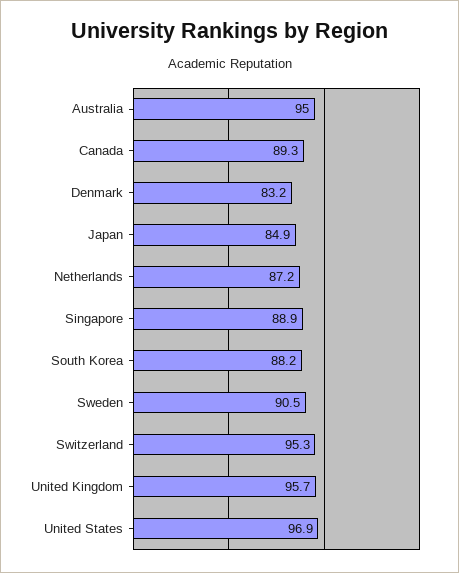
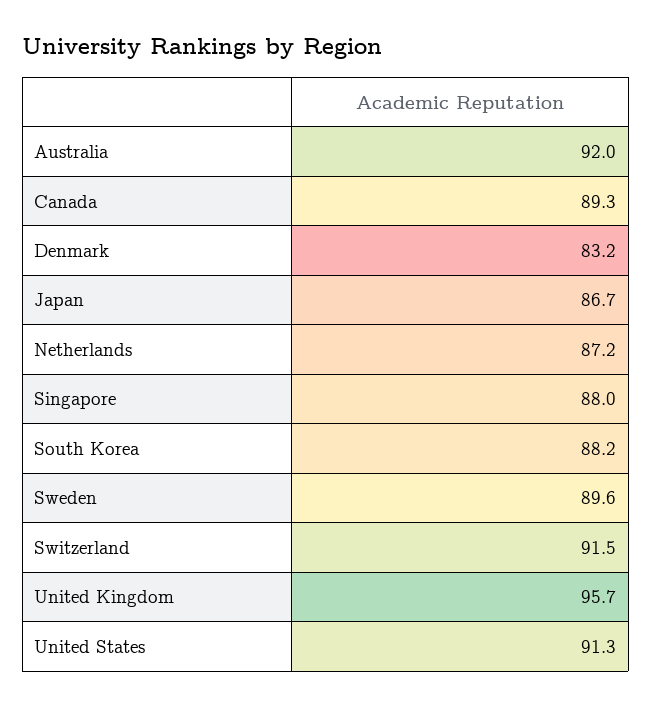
Australia: 95 -> 92
Japan: 84.9 -> 86.7
Singapore: 88.9 -> 88
Sweden: 90.5 -> 89.6
Switzerland: 95.3 -> 91.5
United States: 96.9 -> 91.3

